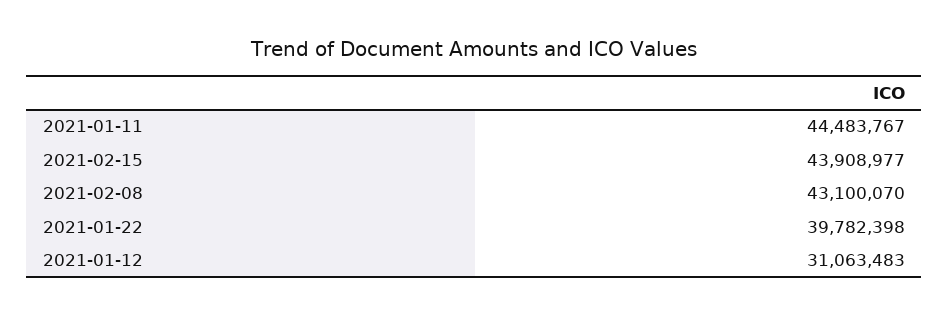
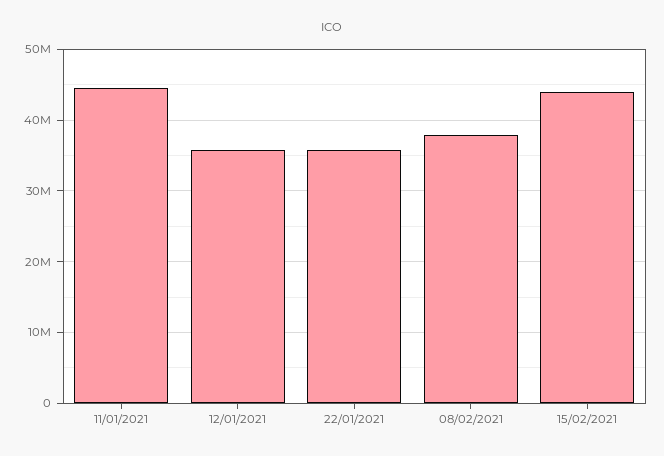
2021-02-08: 43100070 -> 38000000
2021-01-22: 39782398 -> 36000000
2021-01-12: 31063483 -> 36000000

